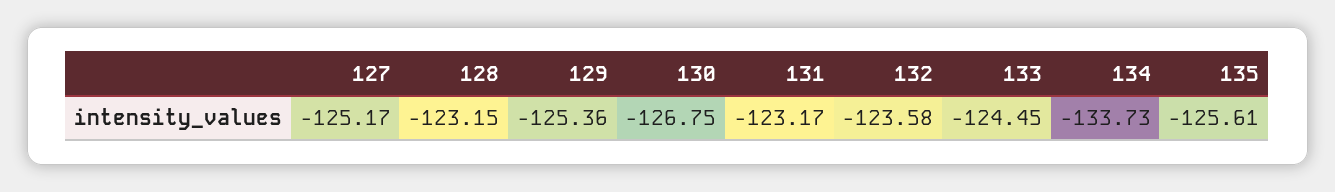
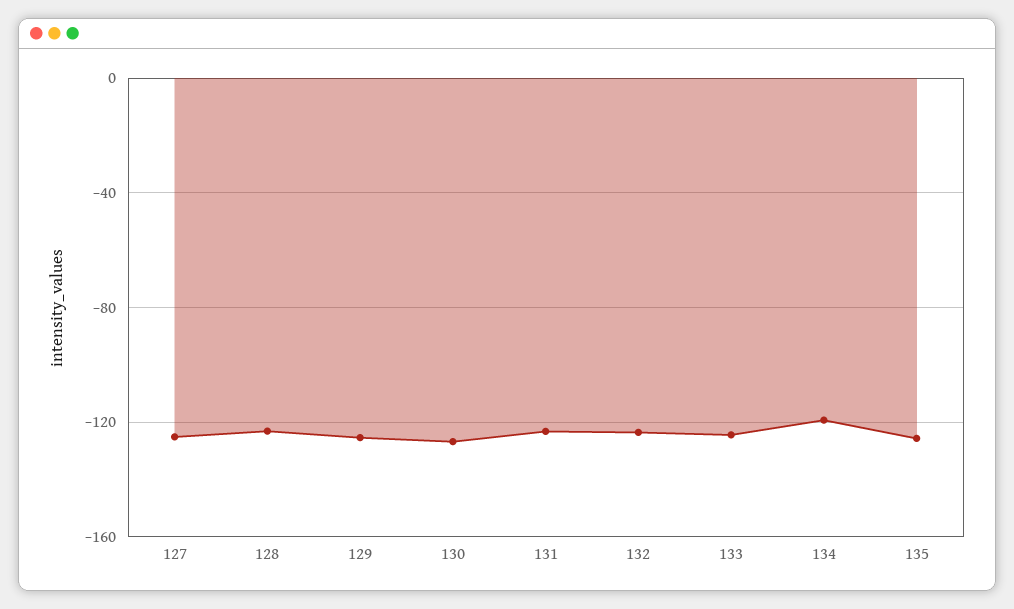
134: -133.73 -> -120

